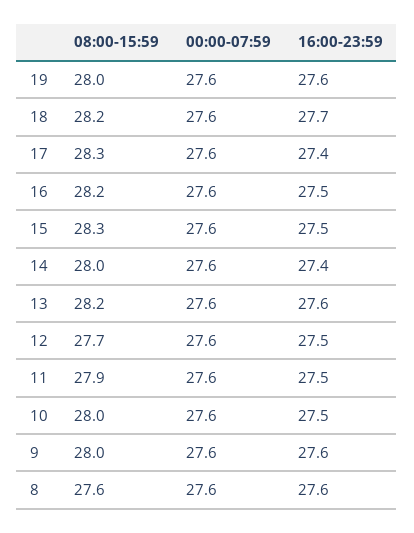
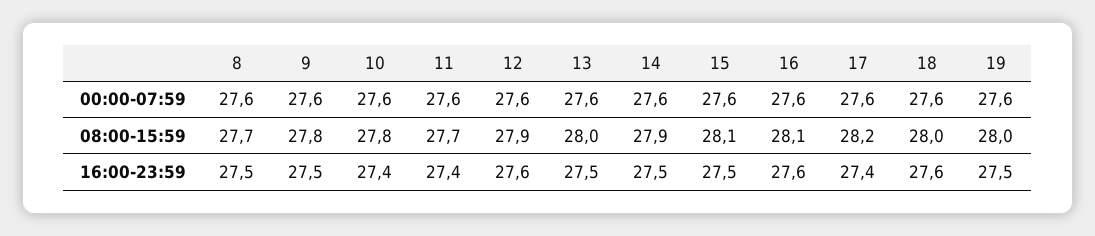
16:00-23:59, 19: 27.6 -> 27.5
08:00-15:59, 18: 28.2 -> 28
16:00-23:59, 18: 27.7 -> 27.6
08:00-15:59, 17: 28.3 -> 28.2
08:00-15:59, 16: 28.2 -> 28.1
16:00-23:59, 16: 27.5 -> 27.6
08:00-15:59, 15: 28.3 -> 28.1
08:00-15:59, 14: 28 -> 27.9
16:00-23:59, 14: 27.4 -> 27.5
08:00-15:59, 13: 28.2 -> 28
16:00-23:59, 13: 27.6 -> 27.5
08:00-15:59, 12: 27.7 -> 27.9
16:00-23:59, 12: 27.5 -> 27.6
08:00-15:59, 11: 27.9 -> 27.7
16:00-23:59, 11: 27.5 -> 27.4
08:00-15:59, 10: 28 -> 27.8
16:00-23:59, 10: 27.5 -> 27.4
08:00-15:59, 9: 28 -> 27.8
16:00-23:59, 9: 27.6 -> 27.5
08:00-15:59, 8: 27.6 -> 27.7
16:00-23:59, 8: 27.6 -> 27.5

